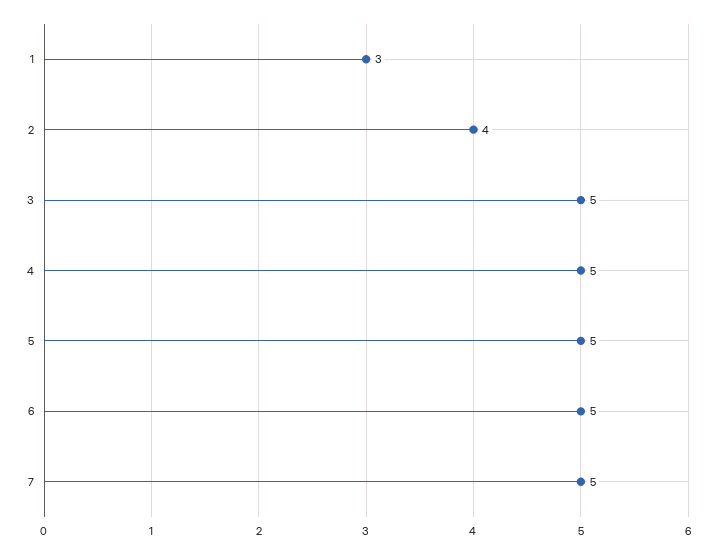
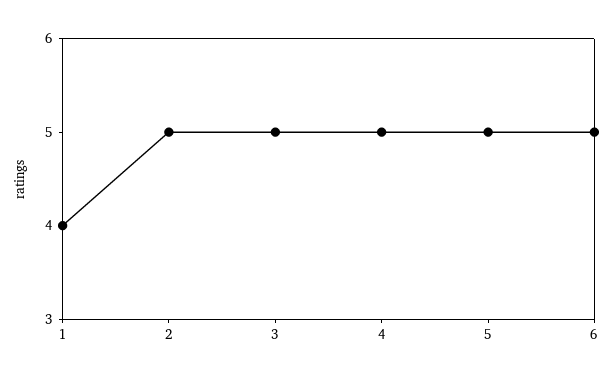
1: 3 -> 4
2: 4 -> 5
7: 5 -> none

